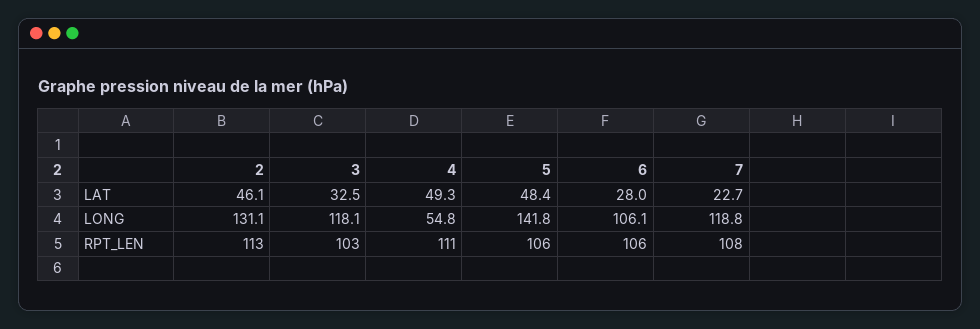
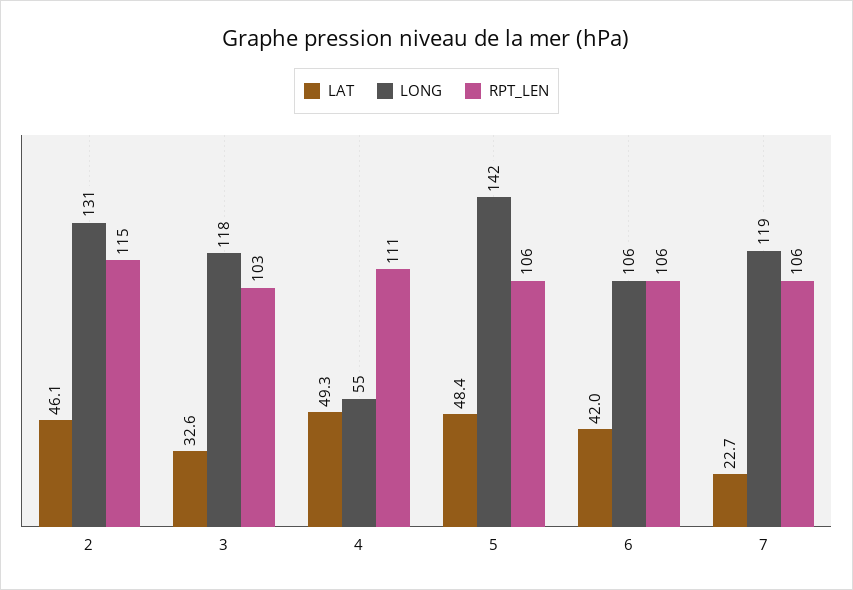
LAT, 3: 32.5 -> 32.6
LAT, 6: 28 -> 42
RPT_LEN, 2: 113 -> 115
RPT_LEN, 7: 108 -> 106

